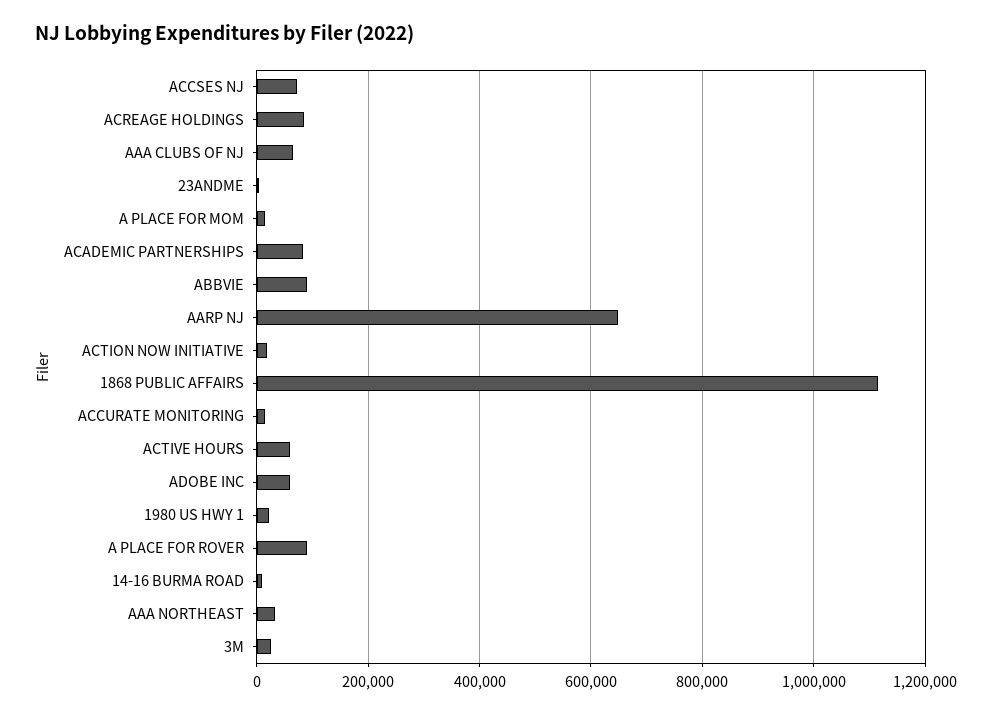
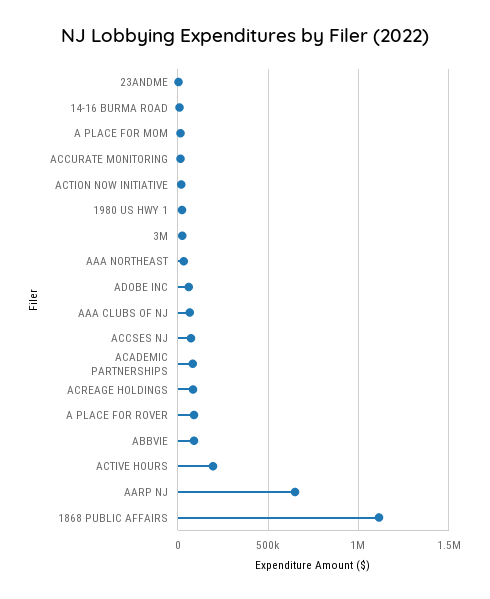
ACTIVE HOURS: 60000 -> 200000

